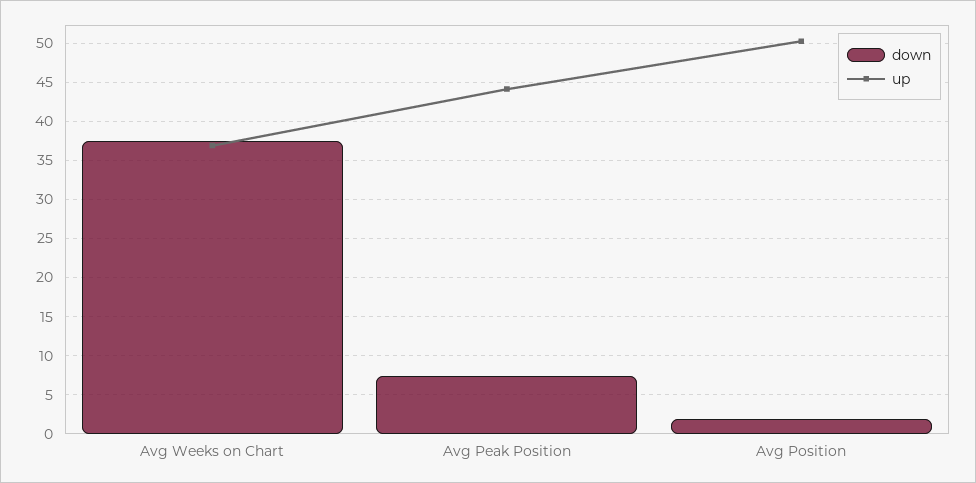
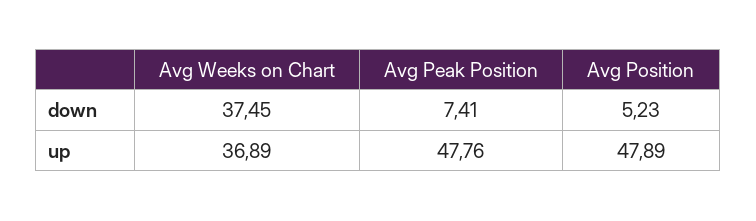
up, Avg Peak Position: 44 -> 47.76
down, Avg Position: 2 -> 5.23
up, Avg Position: 50 -> 47.89

